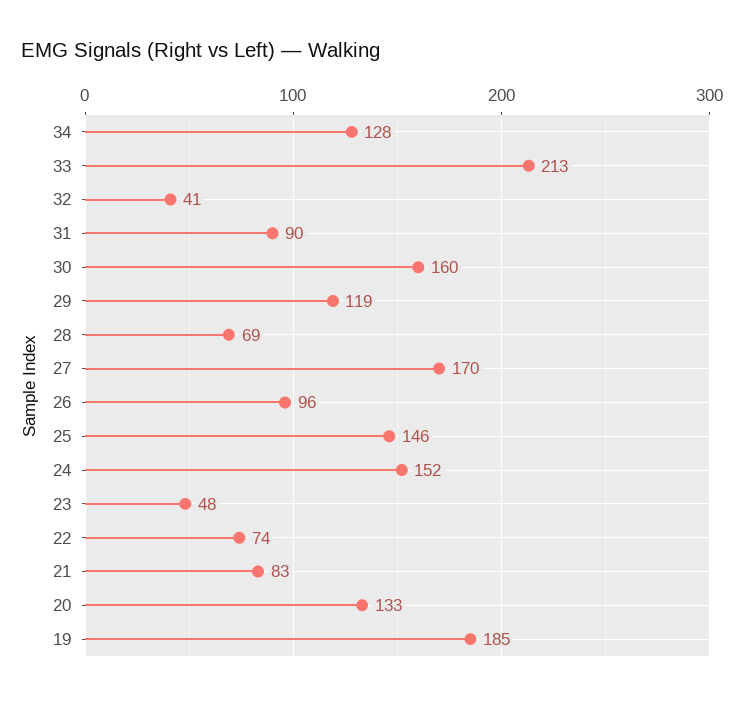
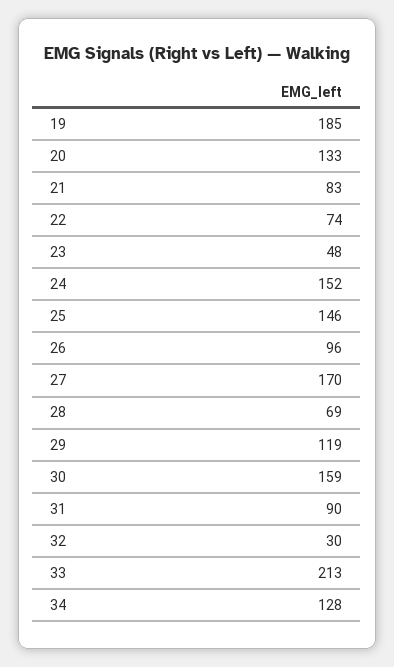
32: 41 -> 30
30: 160 -> 159

